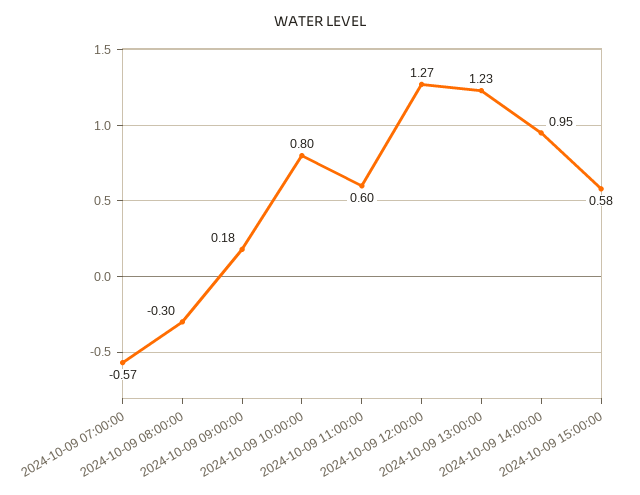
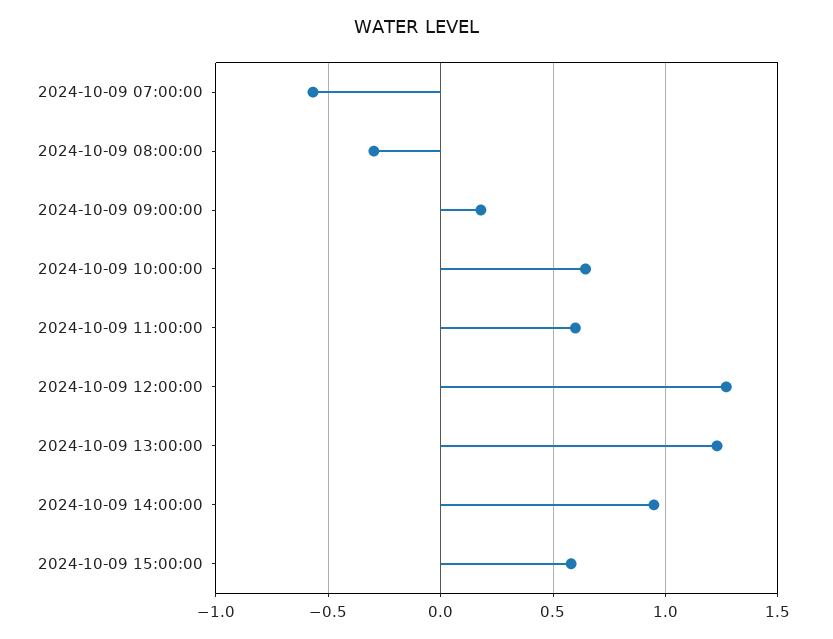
2024-10-09 10:00:00: 0.8 -> 0.65

